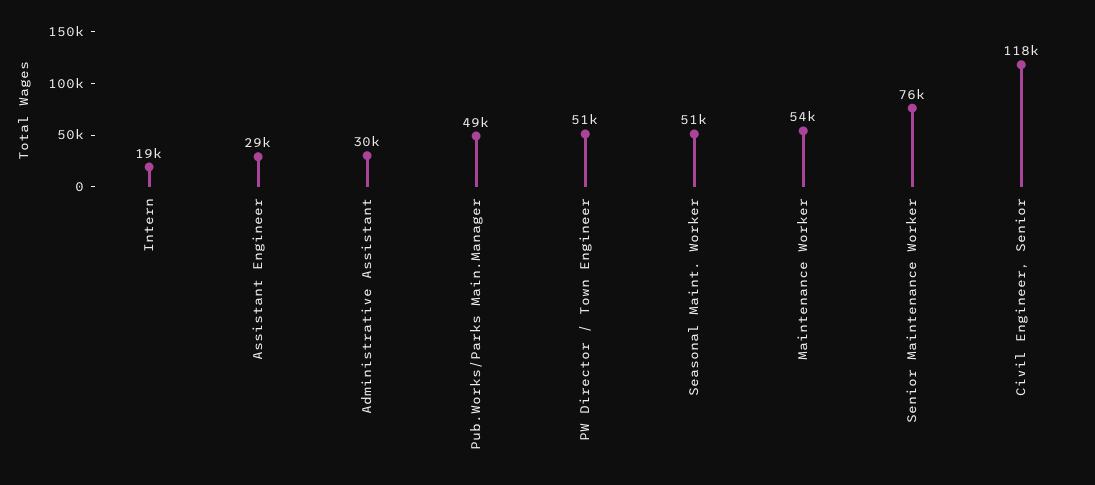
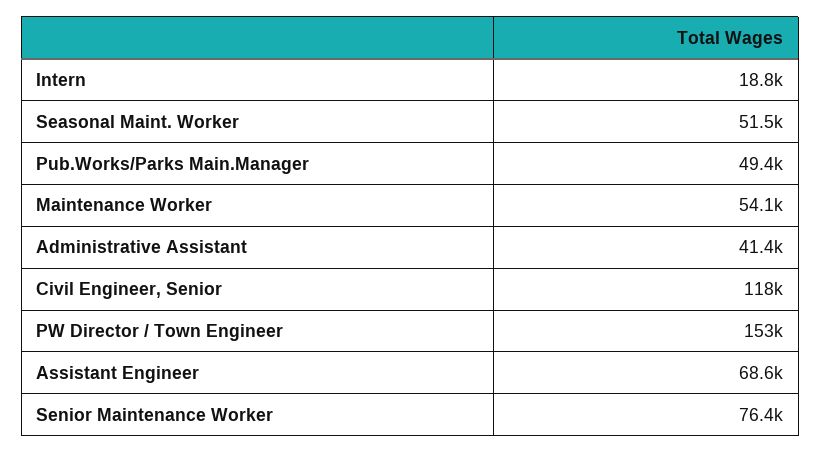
Assistant Engineer: 29000 -> 68600
Administrative Assistant: 30000 -> 41400
PW Director / Town Engineer: 51000 -> 153000

